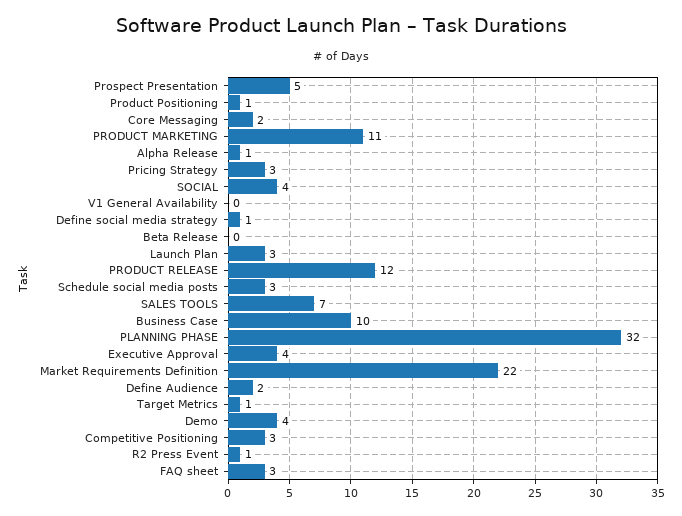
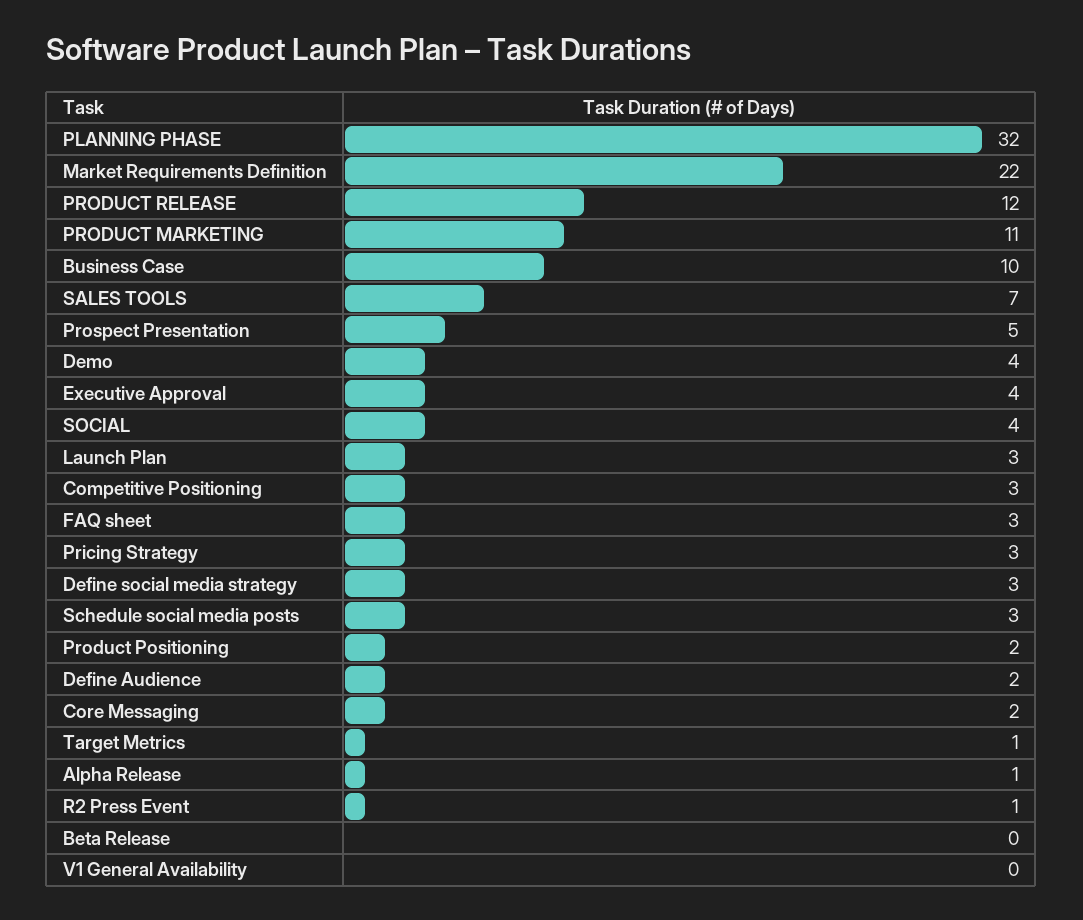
Product Positioning: 1 -> 2
Define social media strategy: 1 -> 3

